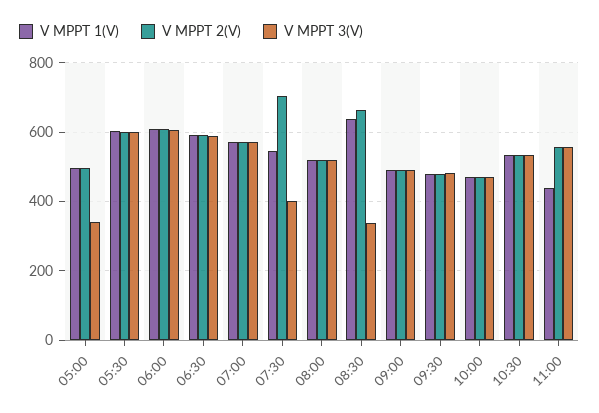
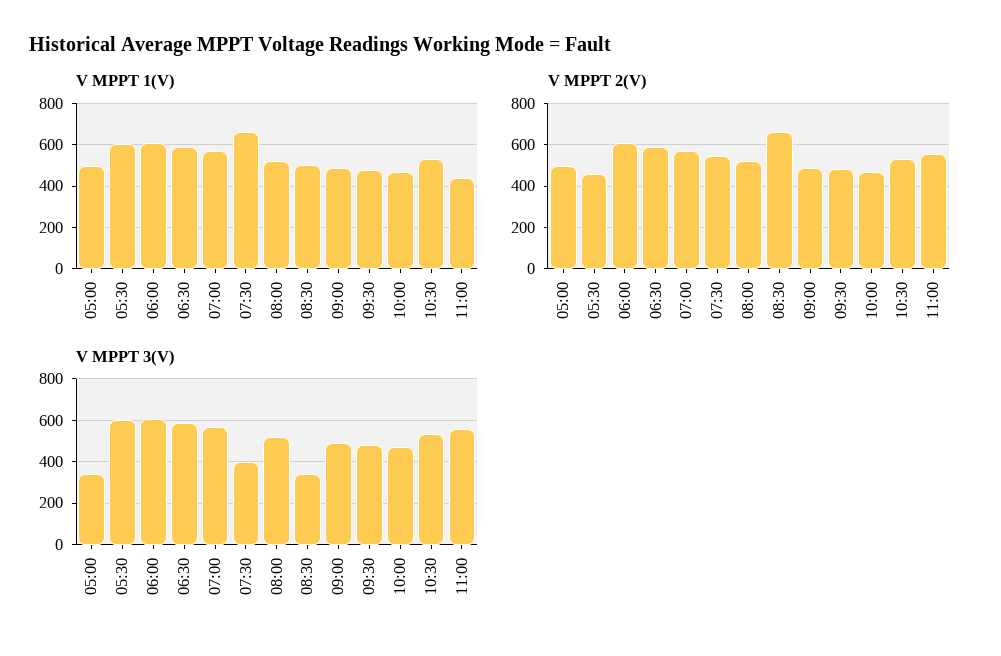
V MPPT 2(V), 05:30: 600 -> 450
V MPPT 1(V), 07:30: 540 -> 650
V MPPT 2(V), 07:30: 700 -> 550
V MPPT 1(V), 08:30: 640 -> 500

